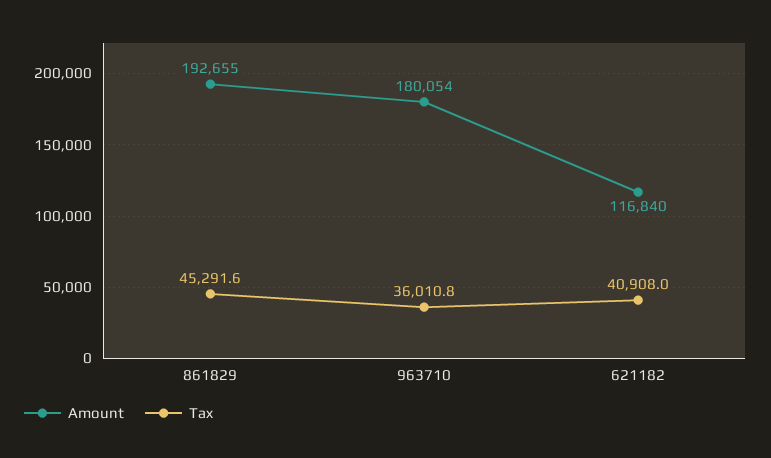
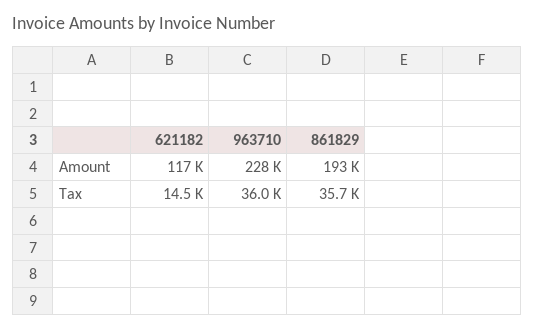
Tax, 861829: 45291.6 -> 35700
Amount, 963710: 180054 -> 228000
Tax, 621182: 40908 -> 14500

